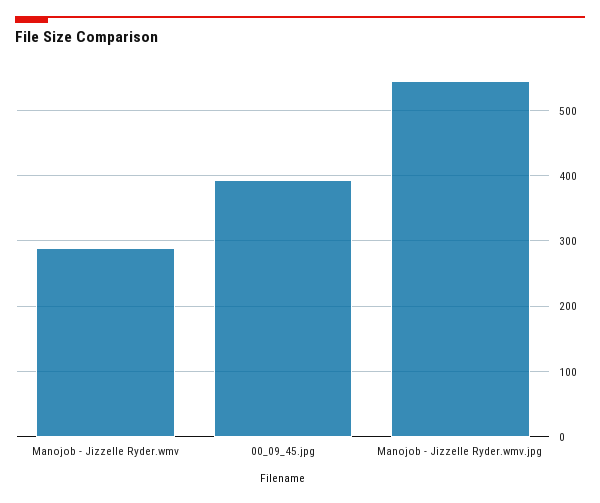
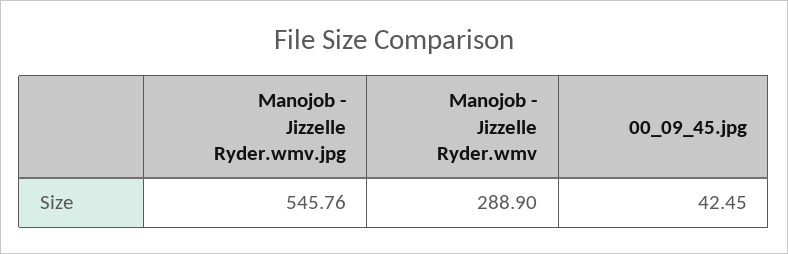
00_09_45.jpg: 390 -> 42.45

